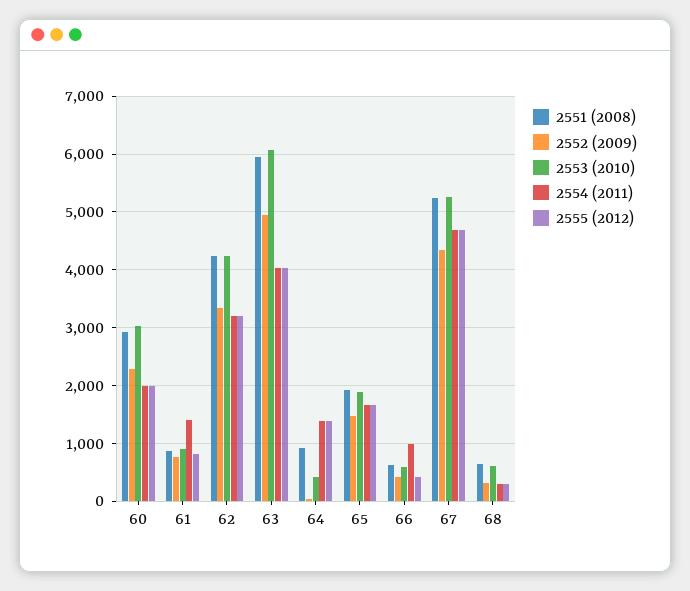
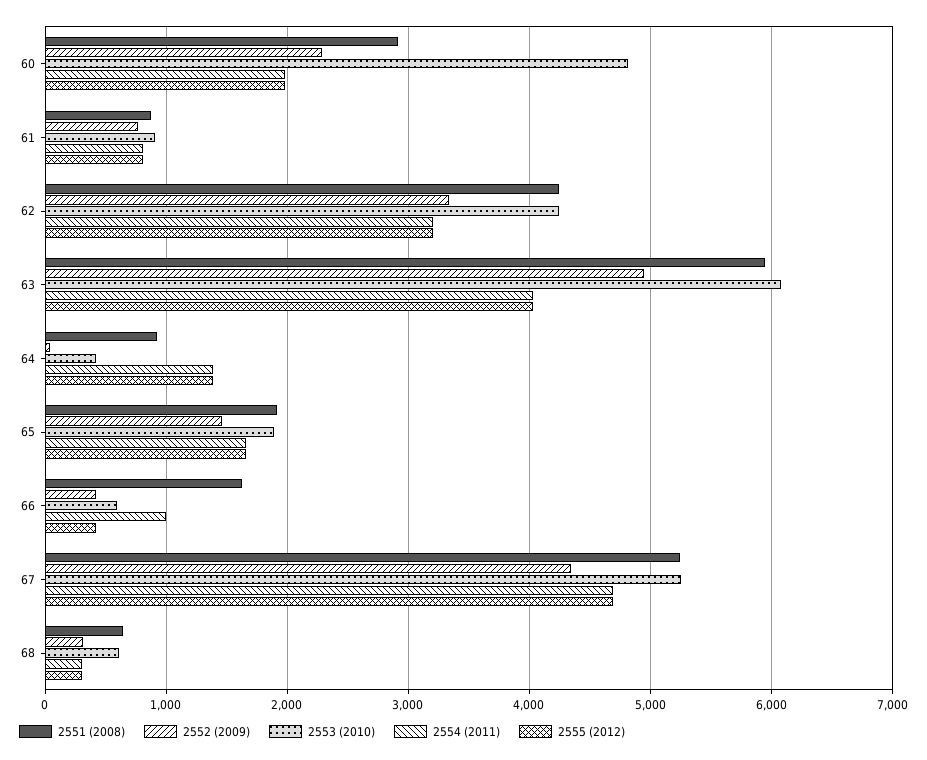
2553 (2010), 60: 3000 -> 4800
2554 (2011), 61: 1400 -> 800
2551 (2008), 66: 600 -> 1600

